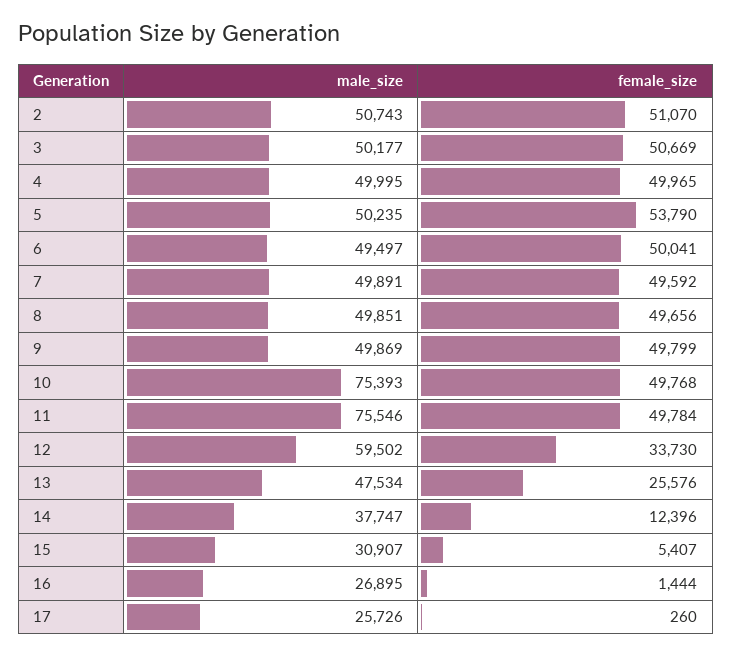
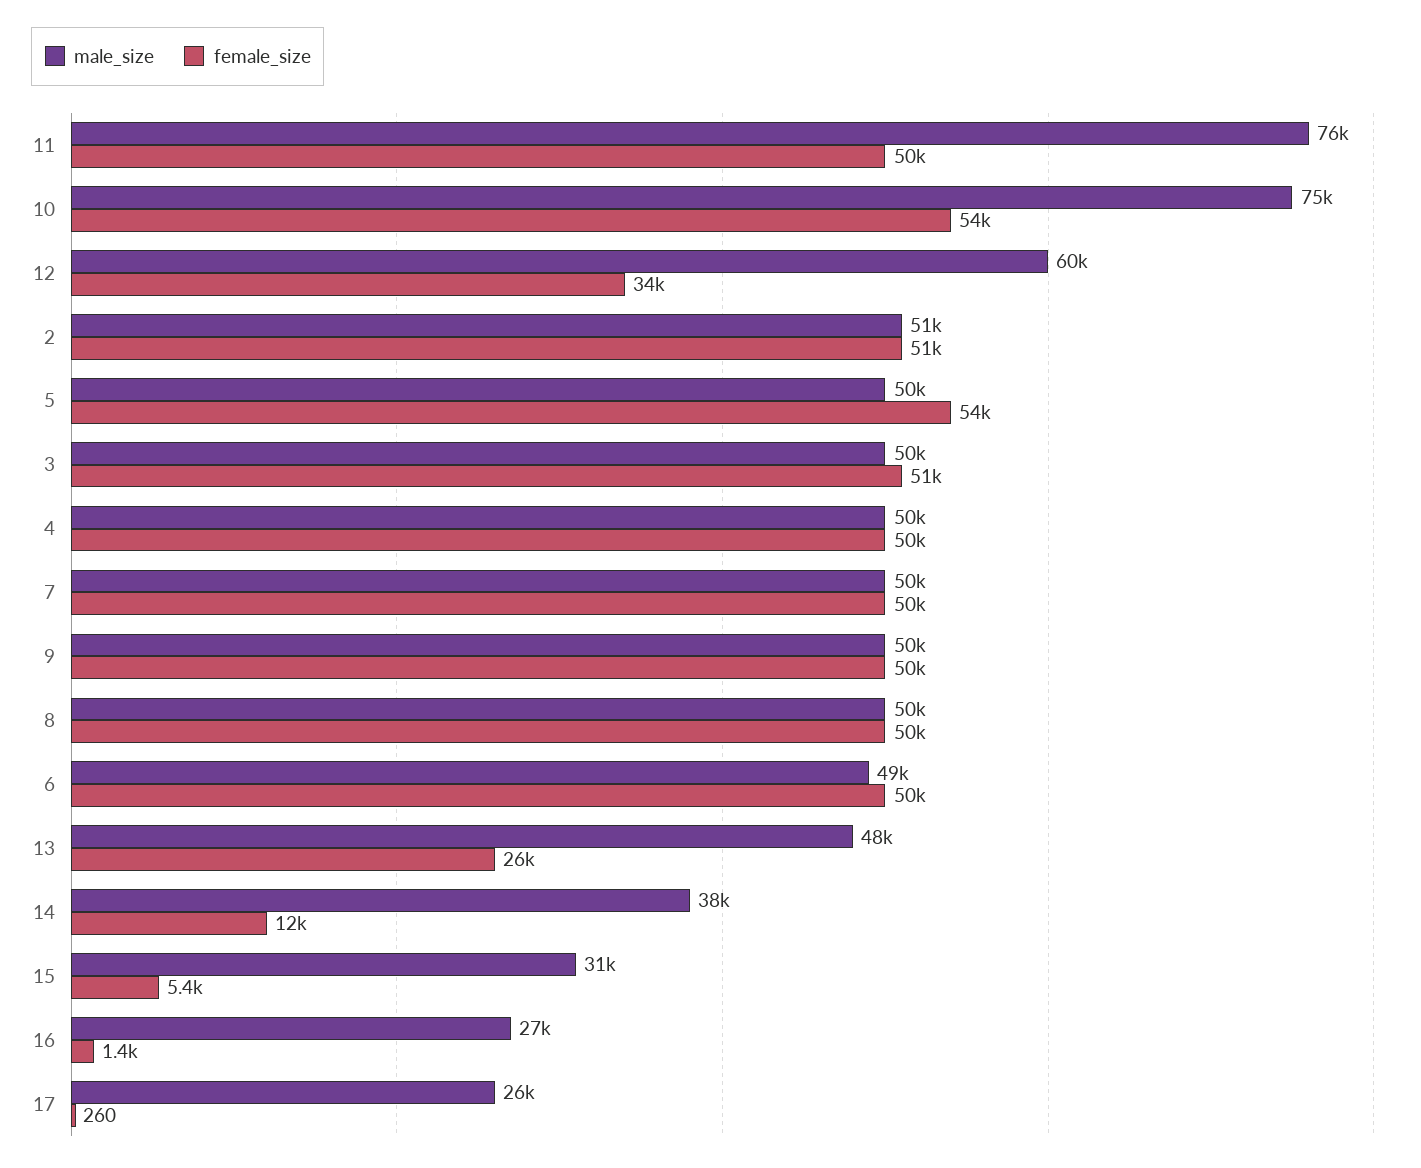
female_size, 10: 49768 -> 54000

